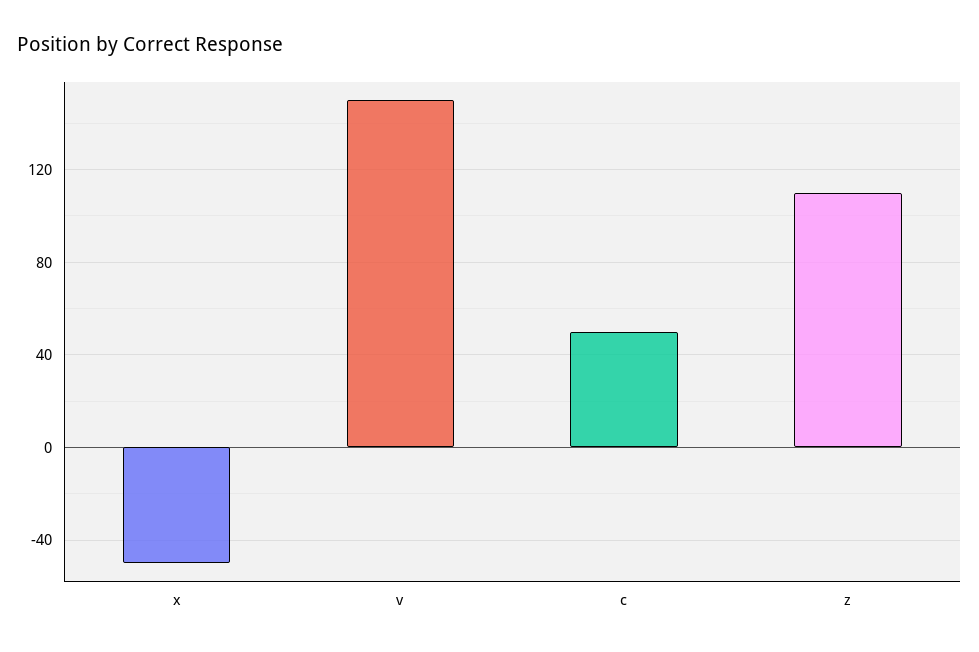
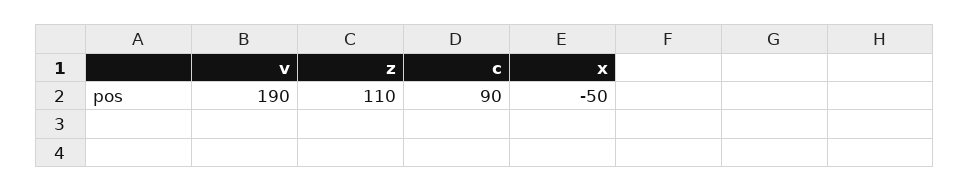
v: 150 -> 190
c: 50 -> 90

